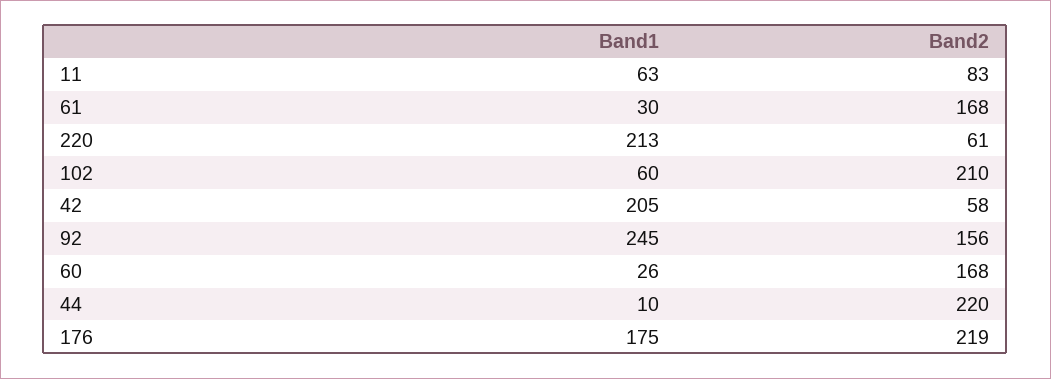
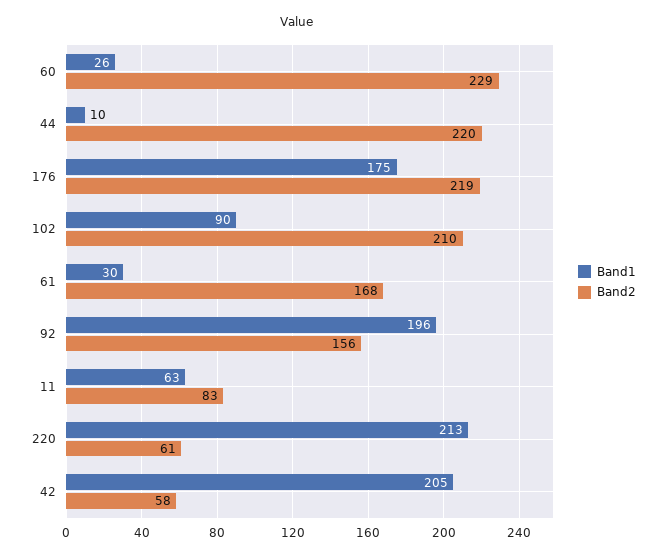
Band1, 102: 60 -> 90
Band1, 92: 245 -> 196
Band2, 60: 168 -> 229

